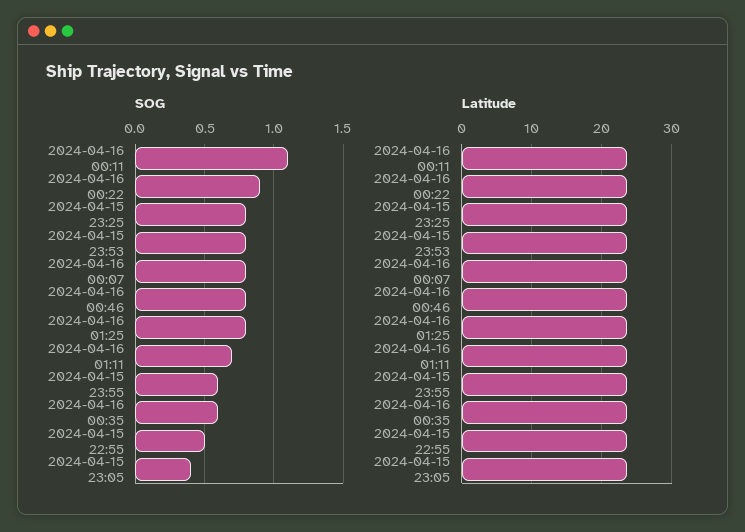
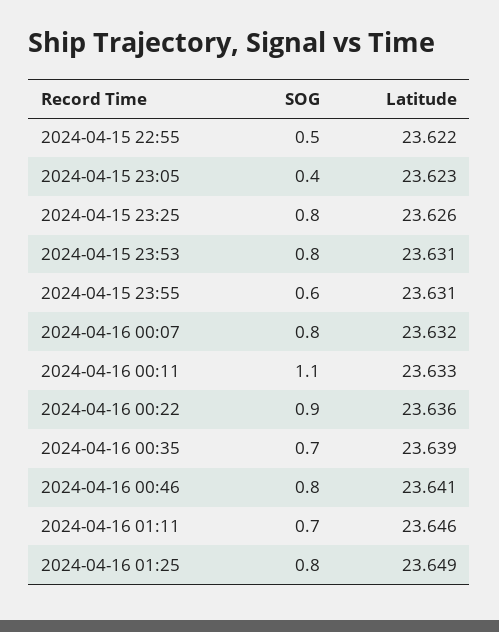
SOG, 2024-04-16 00:35: 0.6 -> 0.7

